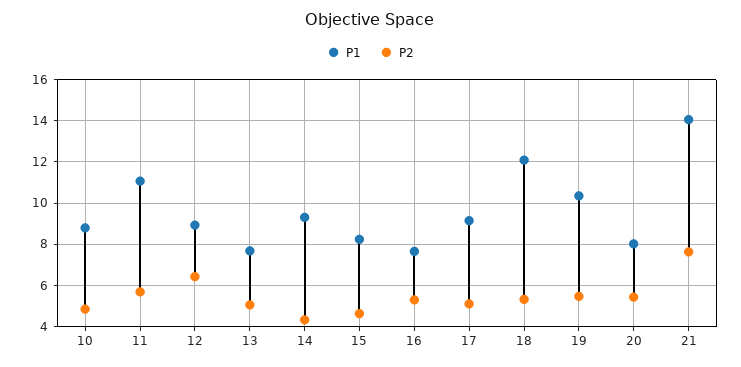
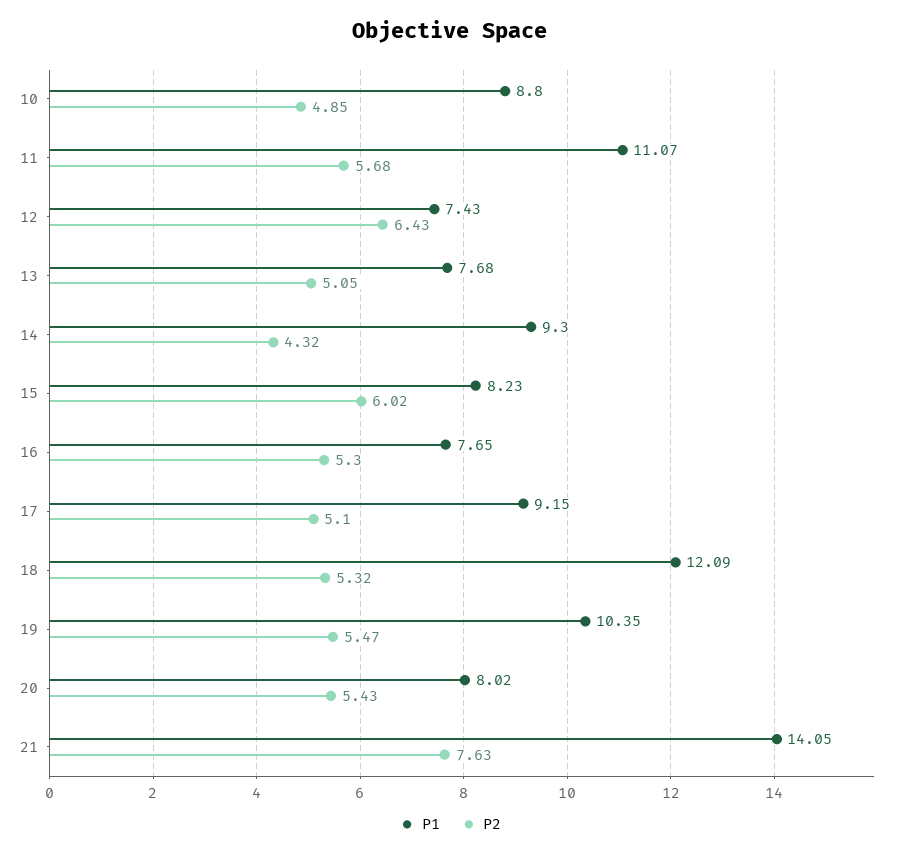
P1, 12: 9 -> 7.43
P2, 15: 4.5 -> 6.02

